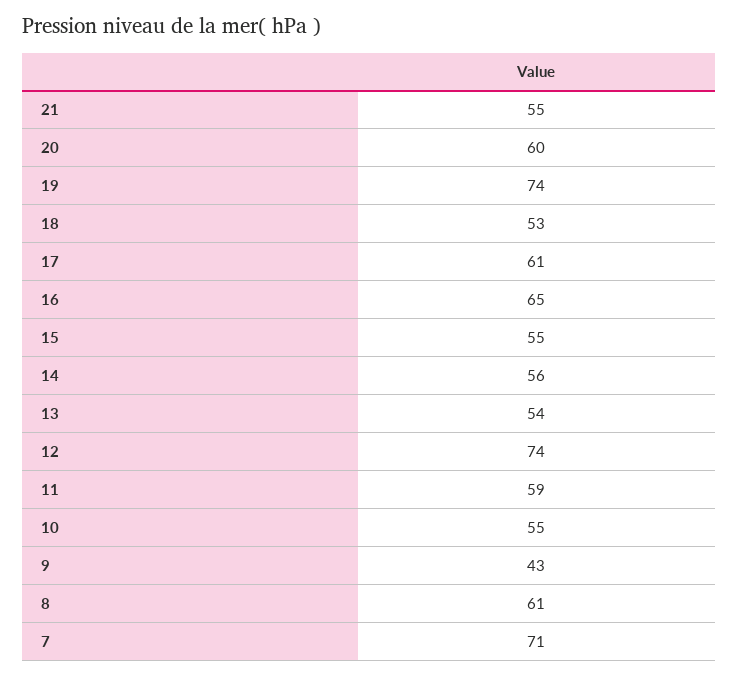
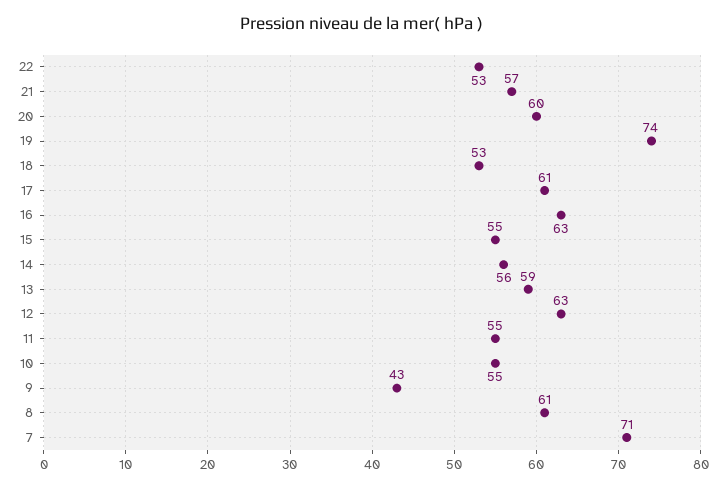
21: 55 -> 57
16: 65 -> 63
13: 54 -> 59
12: 74 -> 63
11: 59 -> 55
22: none -> 53

